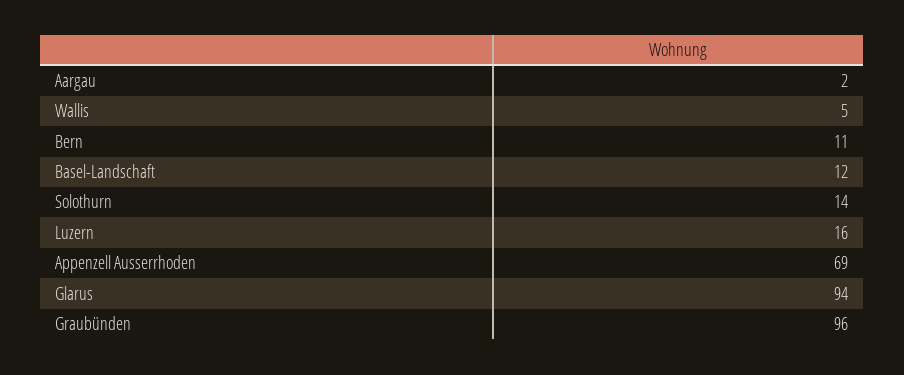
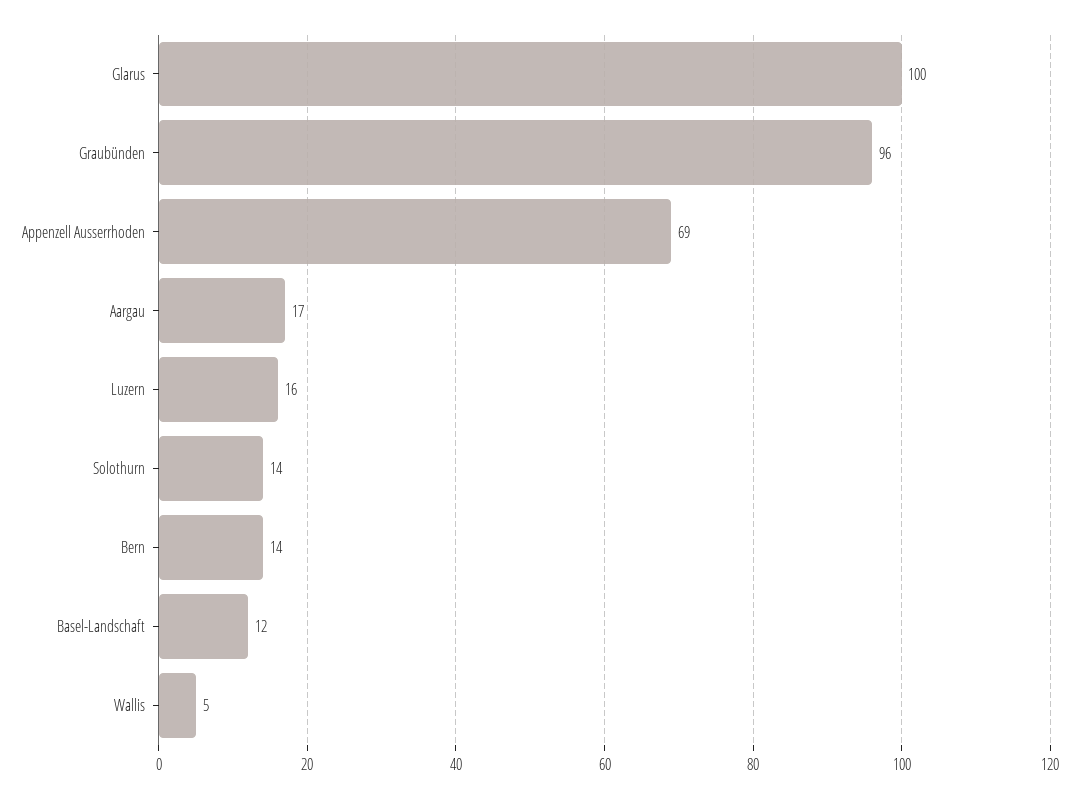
Aargau: 2 -> 17
Bern: 11 -> 14
Glarus: 94 -> 100

